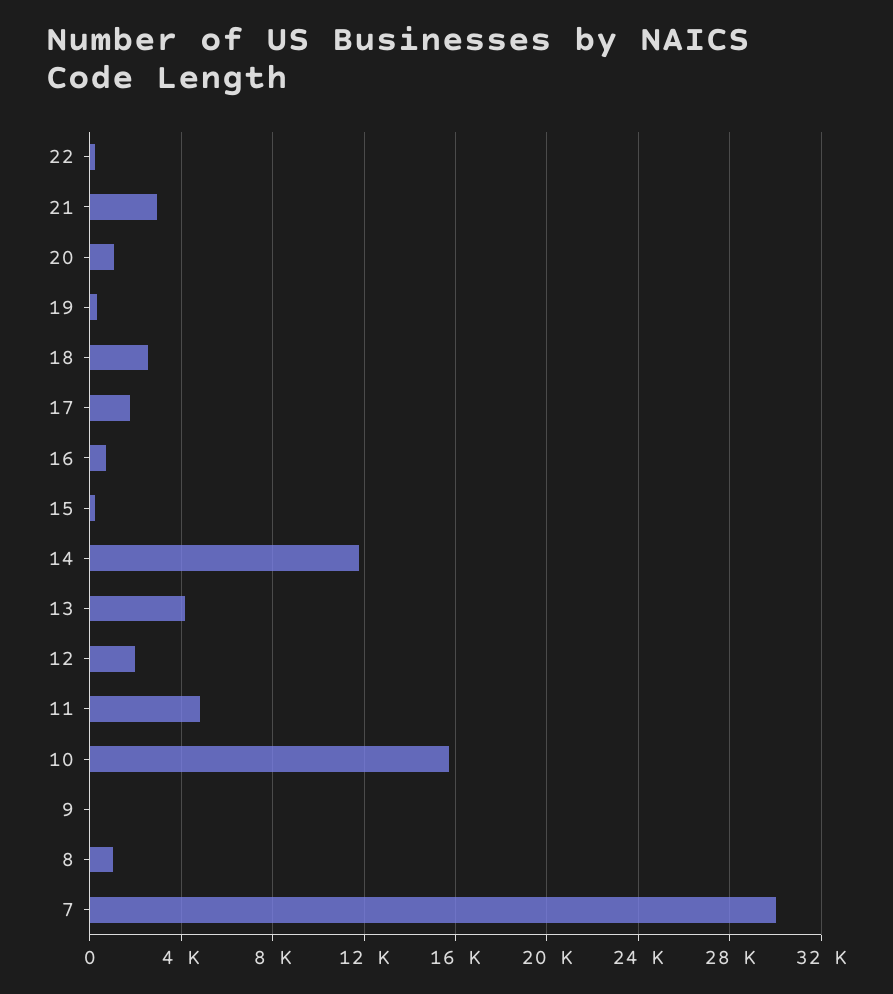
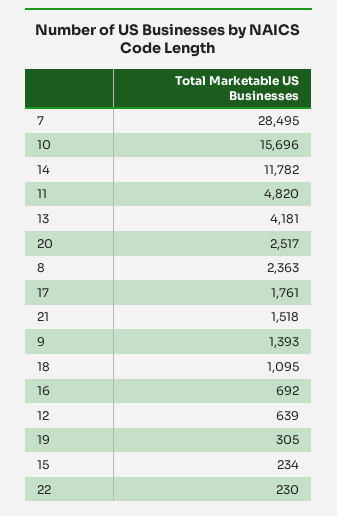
21: 3000 -> 1518
20: 1000 -> 2517
18: 2500 -> 1095
12: 2000 -> 639
9: 0 -> 1393
8: 1000 -> 2363
7: 30000 -> 28495

